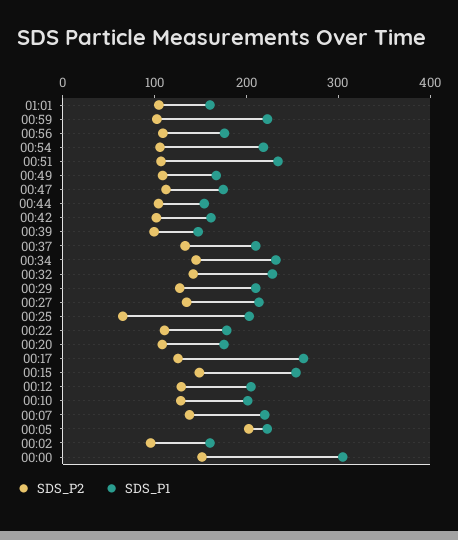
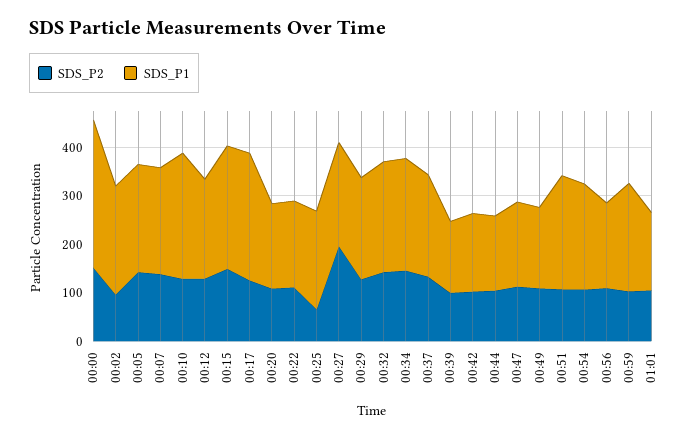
SDS_P2, 00:27: 140 -> 200
SDS_P1, 00:10: 200 -> 260
SDS_P2, 00:05: 200 -> 140
SDS_P1, 00:02: 160 -> 220

